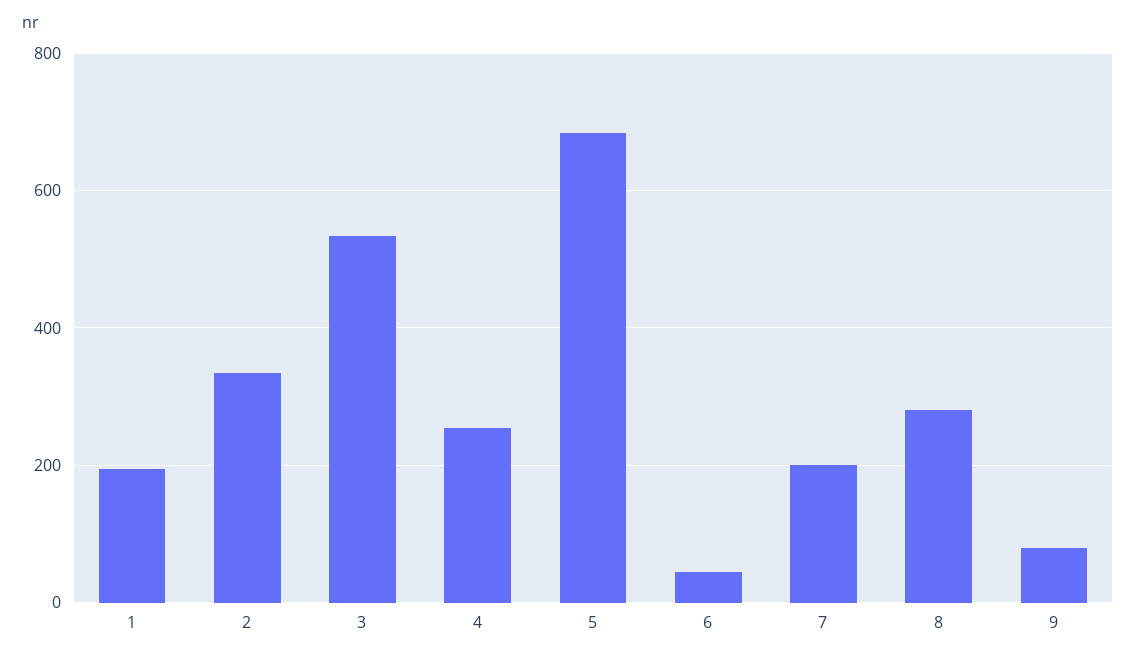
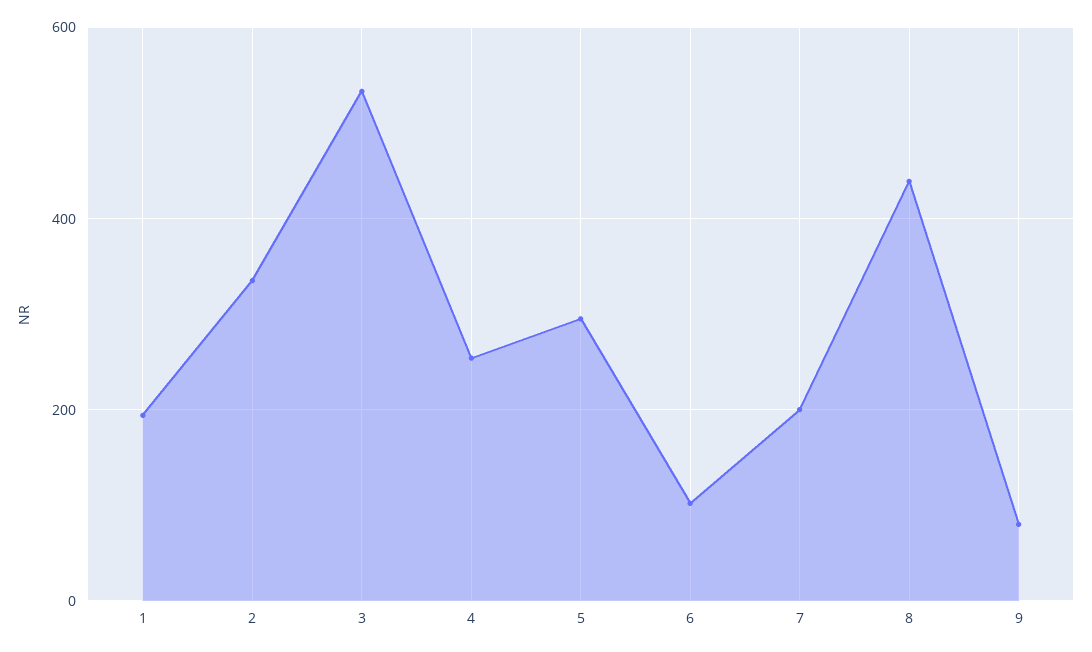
5: 680 -> 300
6: 40 -> 100
8: 280 -> 440

